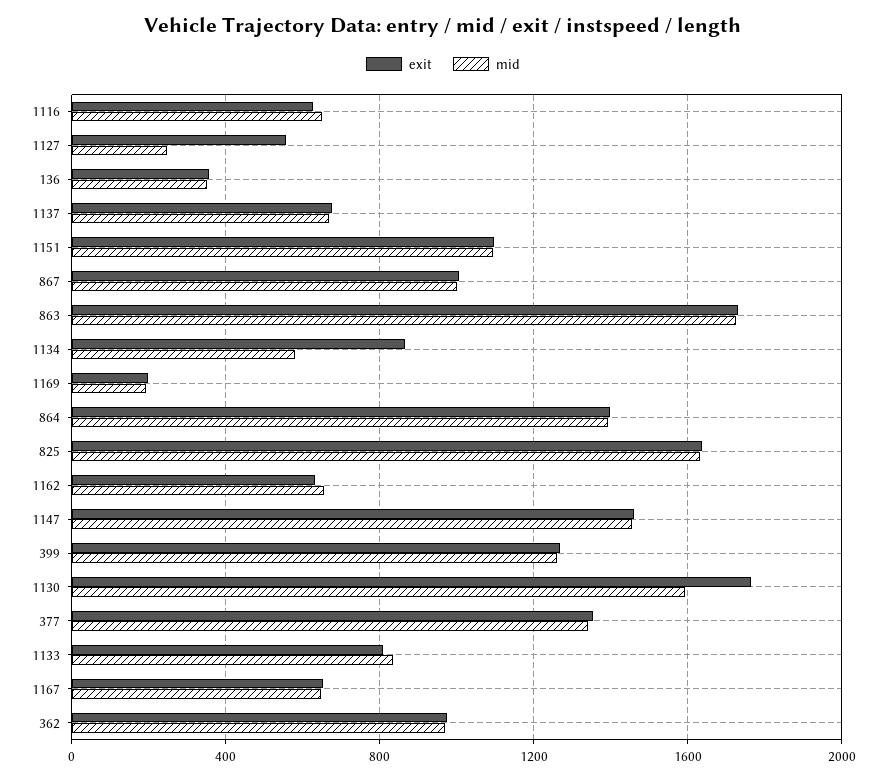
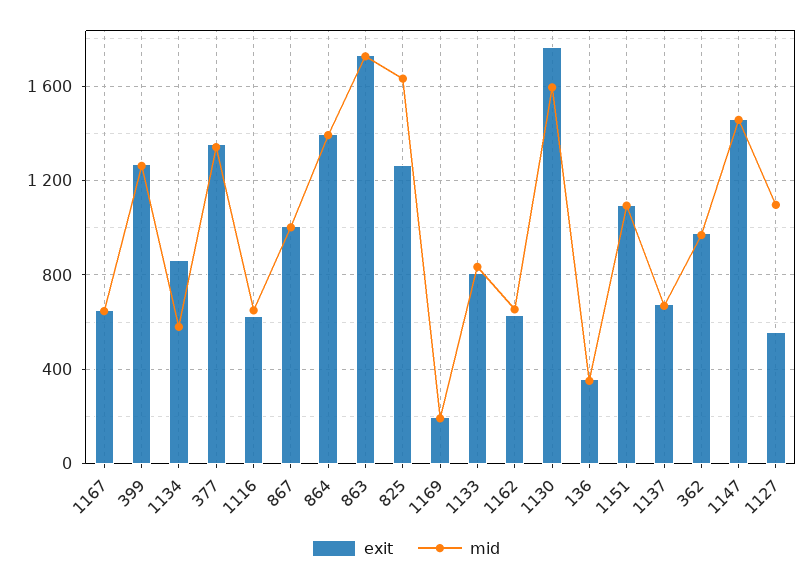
mid, 1127: 250 -> 1100
exit, 825: 1650 -> 1250

